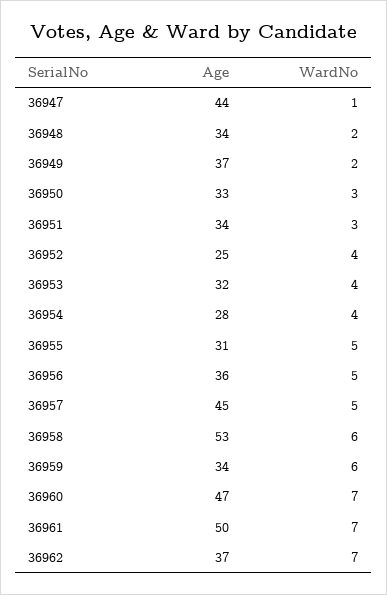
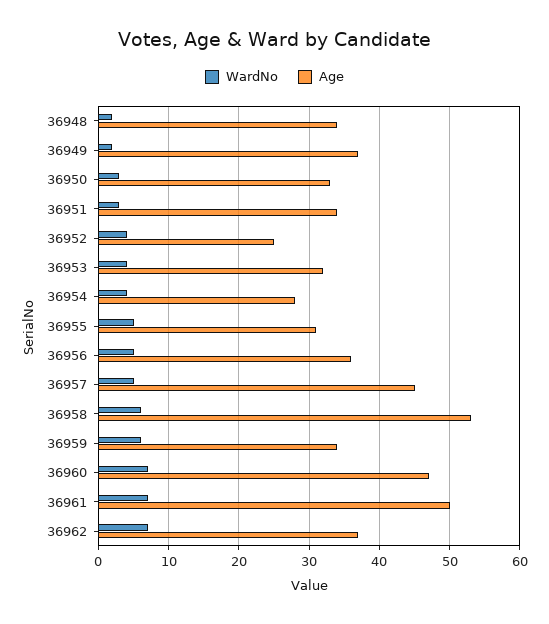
Age, 36947: 44 -> none
WardNo, 36947: 1 -> none

